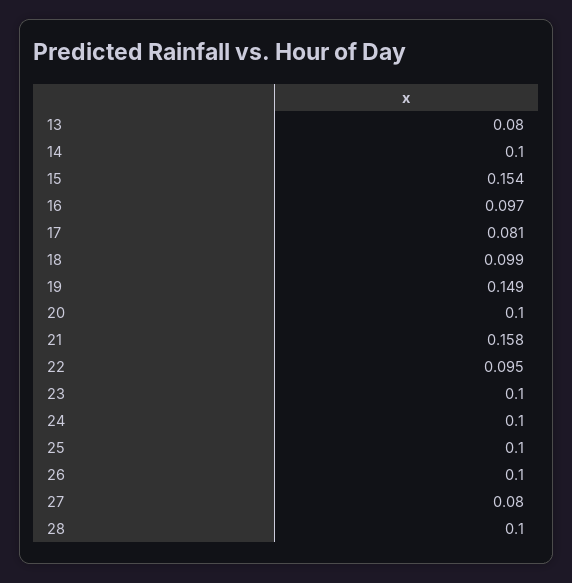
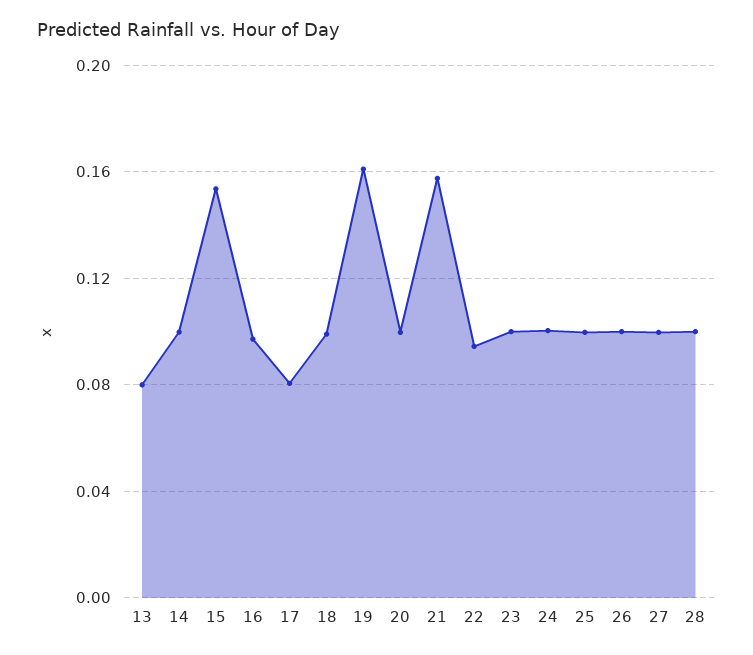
19: 0.149 -> 0.16
27: 0.08 -> 0.1

